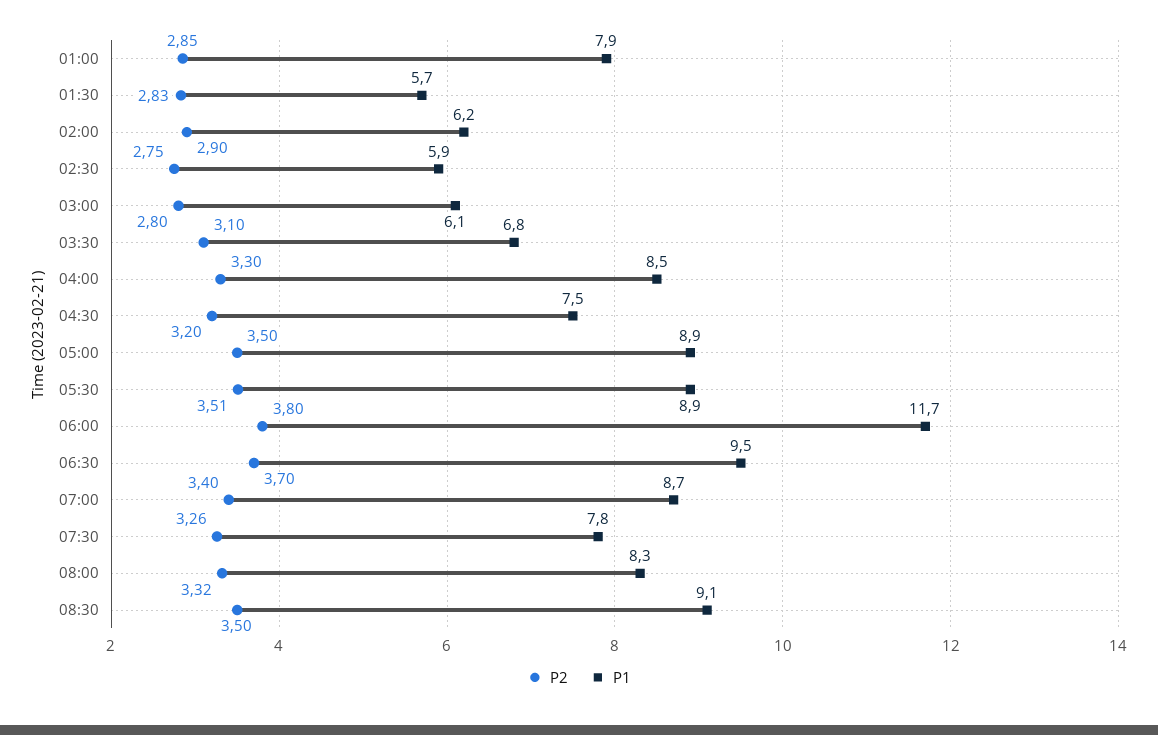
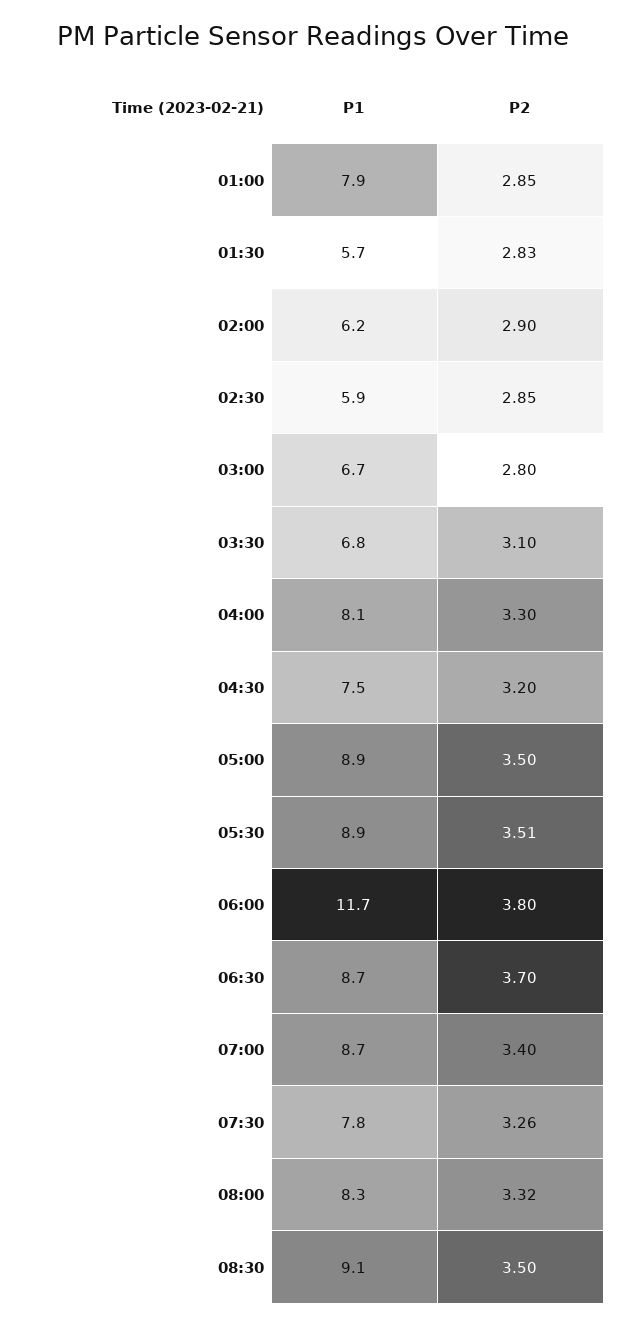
P2, 02:30: 2.75 -> 2.85
P1, 03:00: 6.1 -> 6.7
P1, 04:00: 8.5 -> 8.1
P1, 06:30: 9.5 -> 8.7

